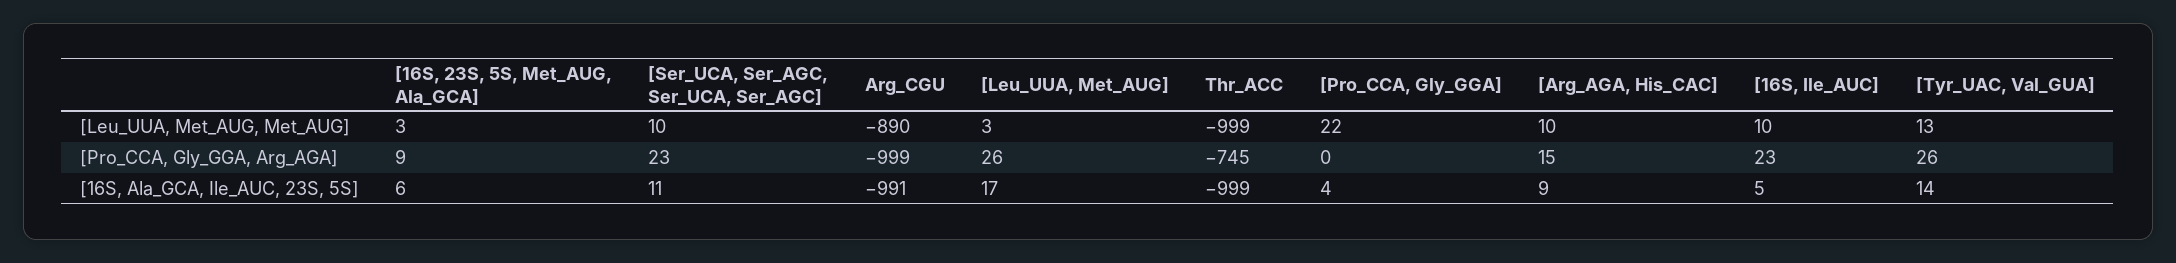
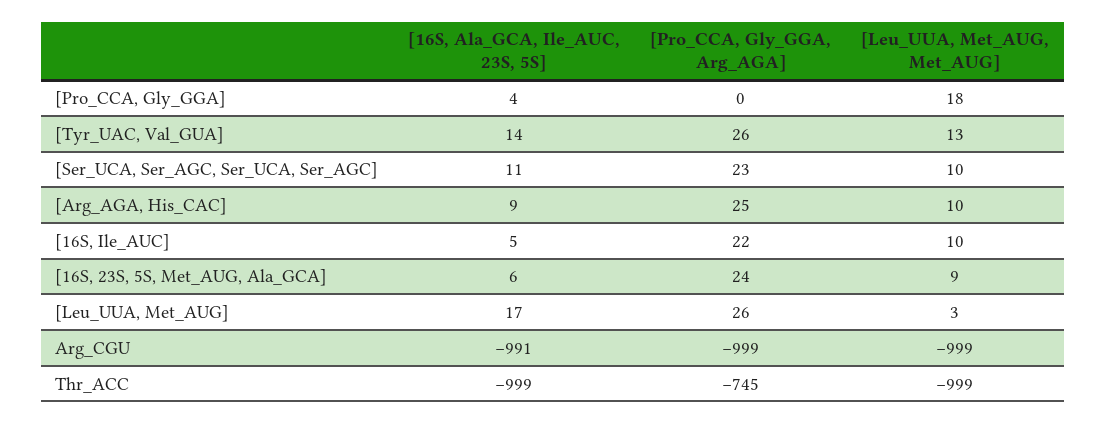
[16S, 23S, 5S, Met_AUG, Ala_GCA], [Leu_UUA, Met_AUG, Met_AUG]: 3 -> 9
Arg_CGU, [Leu_UUA, Met_AUG, Met_AUG]: -890 -> -999
[Pro_CCA, Gly_GGA], [Leu_UUA, Met_AUG, Met_AUG]: 22 -> 18
[16S, 23S, 5S, Met_AUG, Ala_GCA], [Pro_CCA, Gly_GGA, Arg_AGA]: 9 -> 24
[Arg_AGA, His_CAC], [Pro_CCA, Gly_GGA, Arg_AGA]: 15 -> 25
[16S, Ile_AUC], [Pro_CCA, Gly_GGA, Arg_AGA]: 23 -> 22

